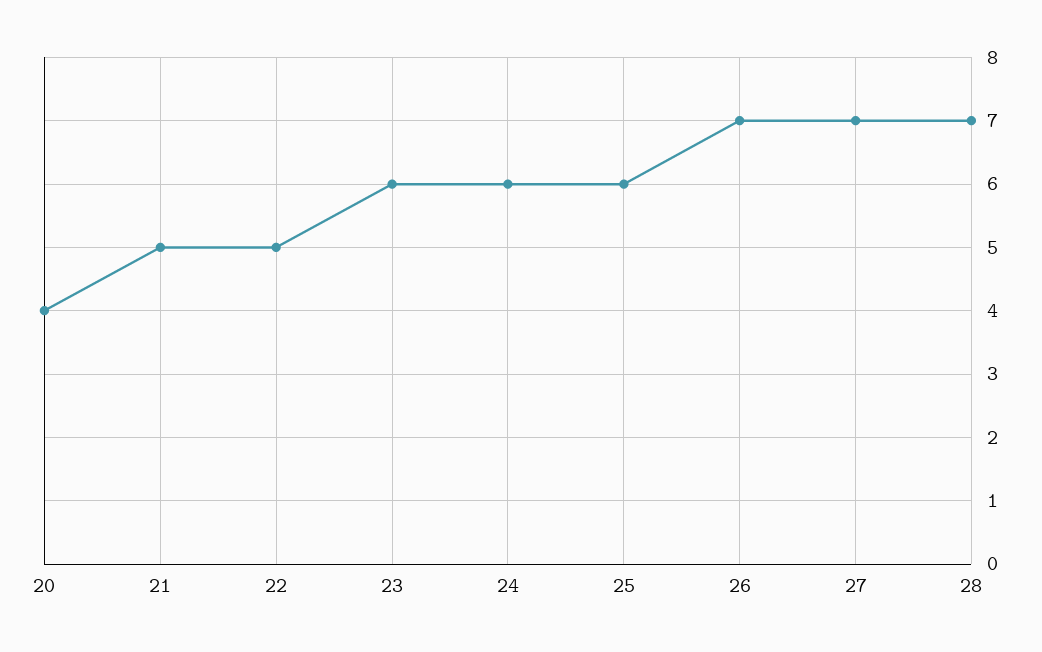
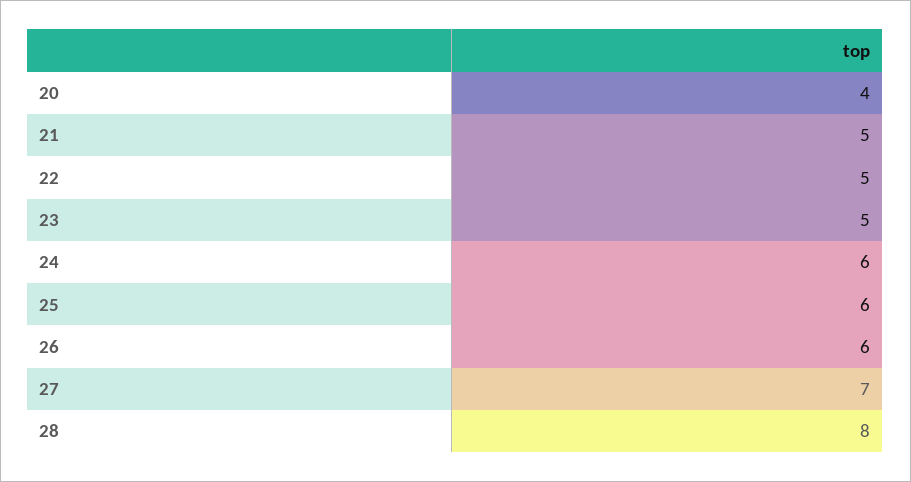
23: 6 -> 5
26: 7 -> 6
28: 7 -> 8

